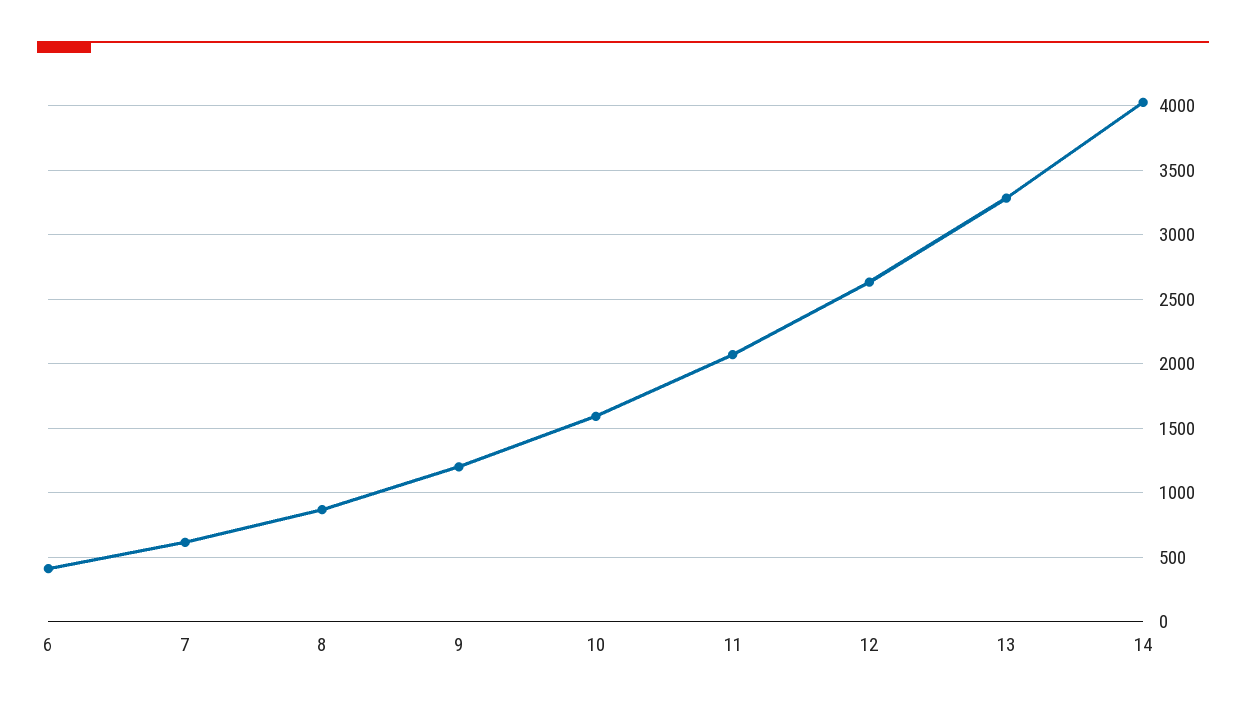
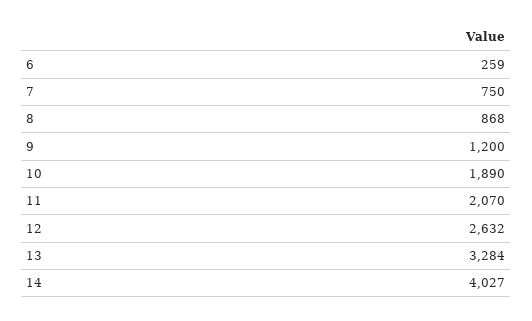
6: 400 -> 259
7: 600 -> 750
10: 1600 -> 1890

